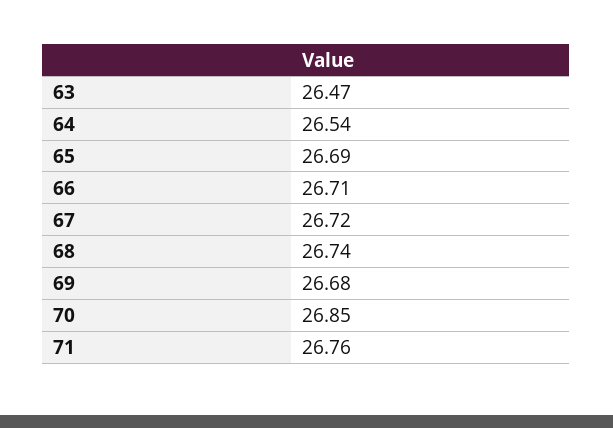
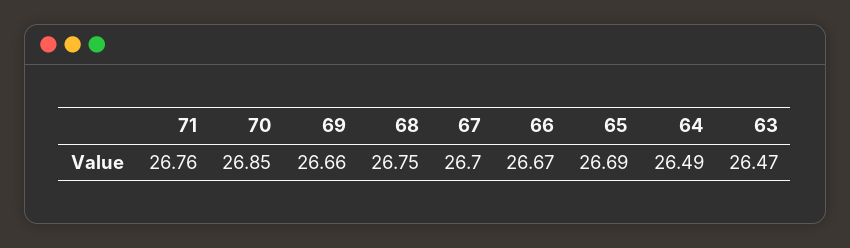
64: 26.54 -> 26.49
66: 26.71 -> 26.67
67: 26.72 -> 26.7
68: 26.74 -> 26.75
69: 26.68 -> 26.66

